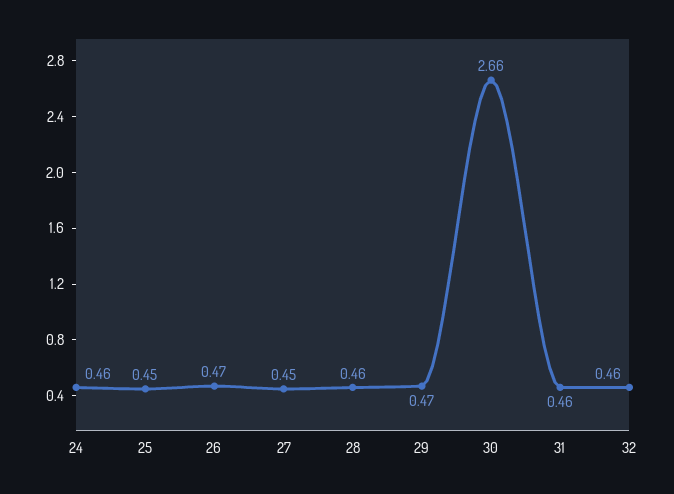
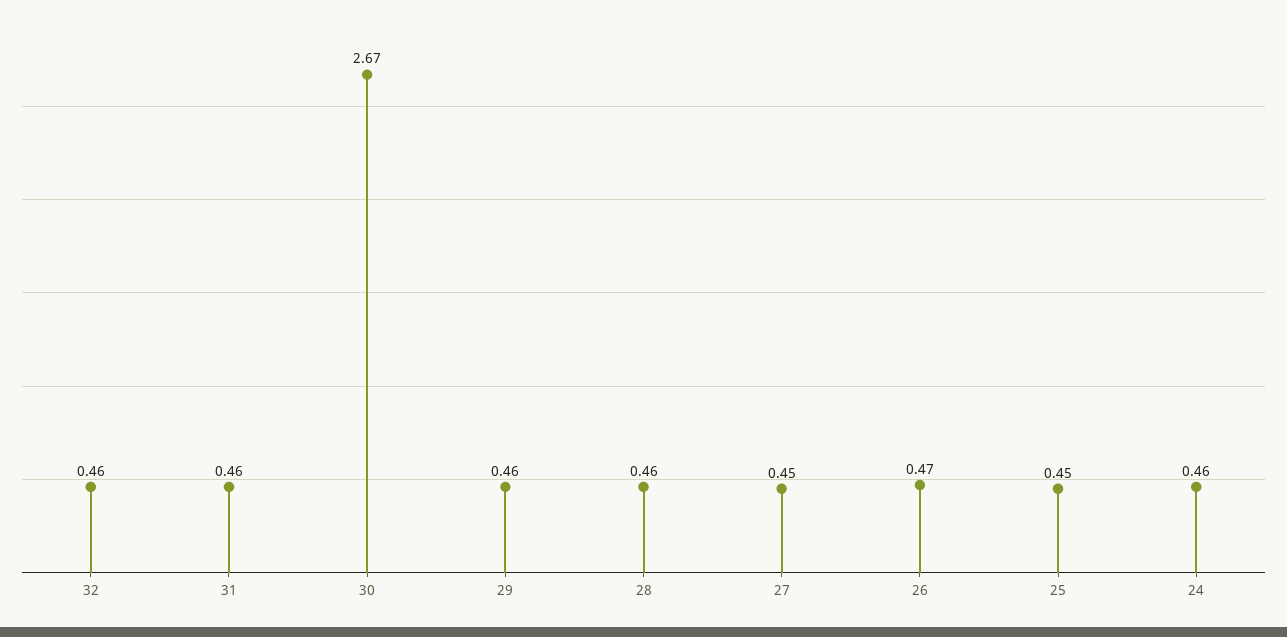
29: 0.47 -> 0.46
30: 2.66 -> 2.67

